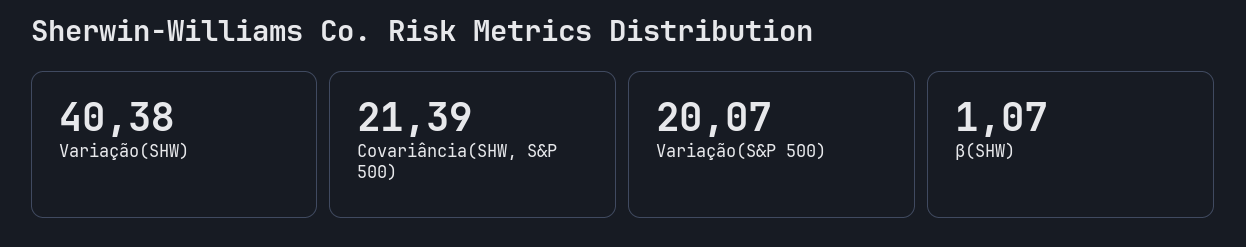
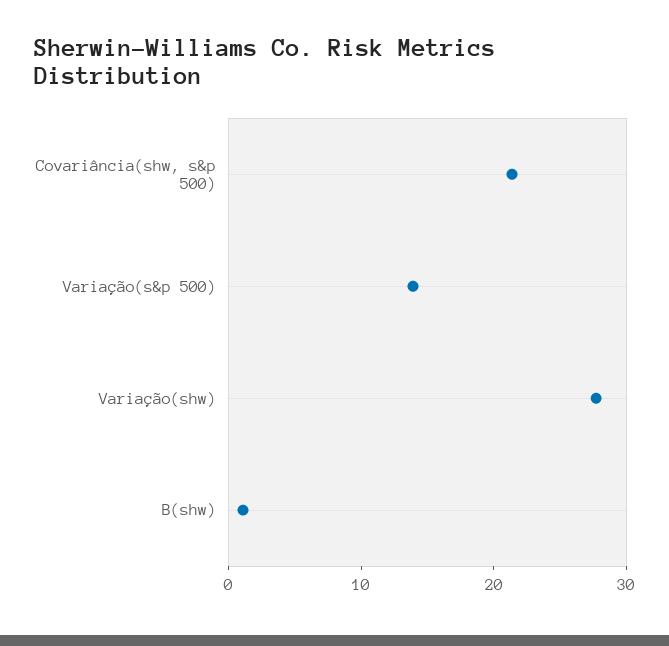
Variação(SHW): 40.38 -> 28
Variação(S&P 500): 20.07 -> 14

